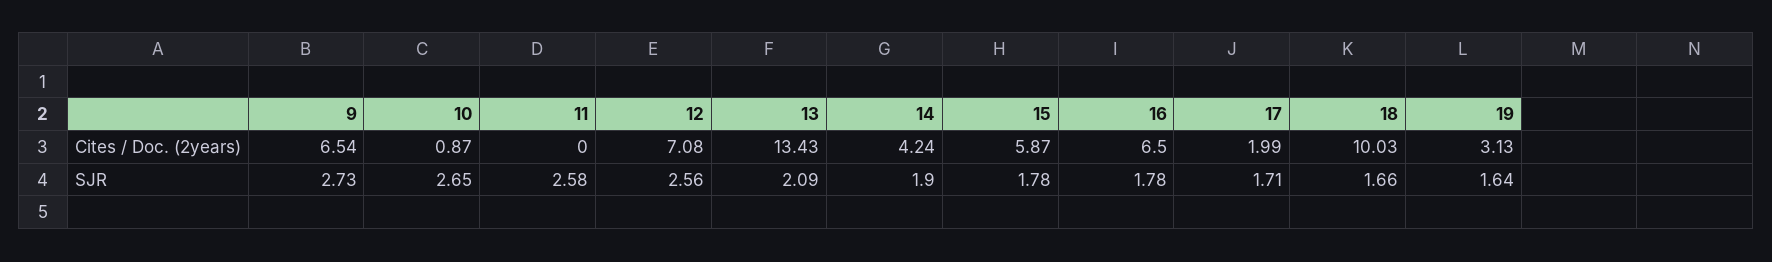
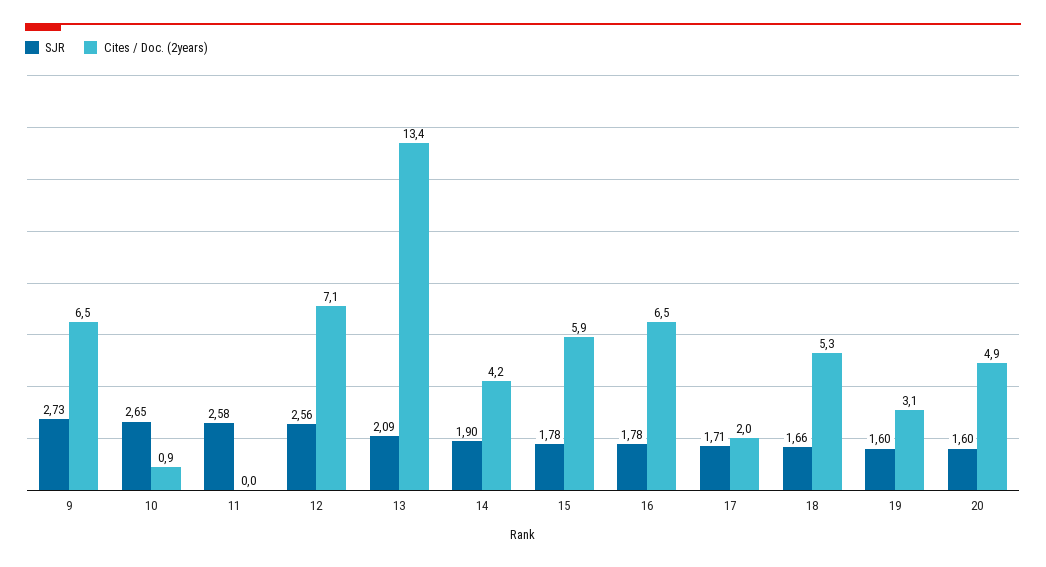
Cites / Doc. (2years), 18: 10.03 -> 5.3
SJR, 19: 1.64 -> 1.6
SJR, 20: none -> 1.6
Cites / Doc. (2years), 20: none -> 4.9

